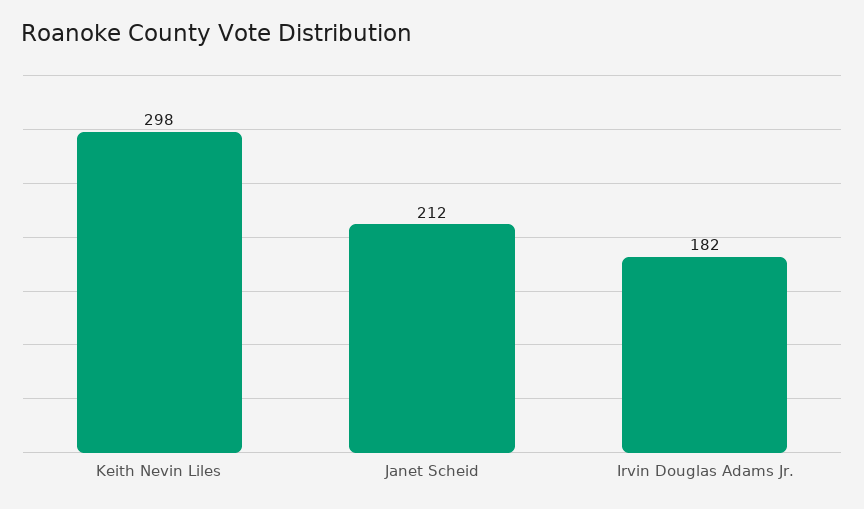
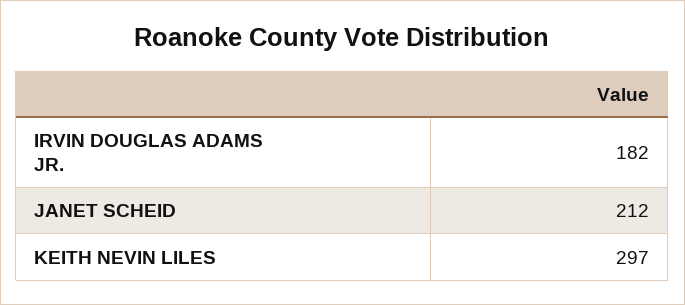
Keith Nevin Liles: 298 -> 297

